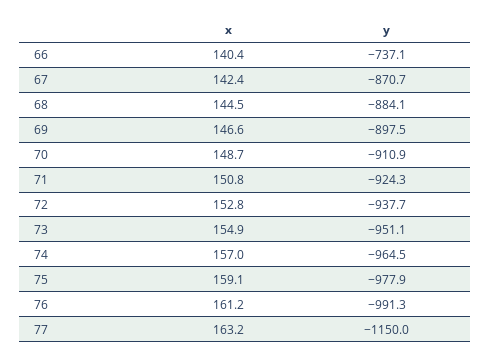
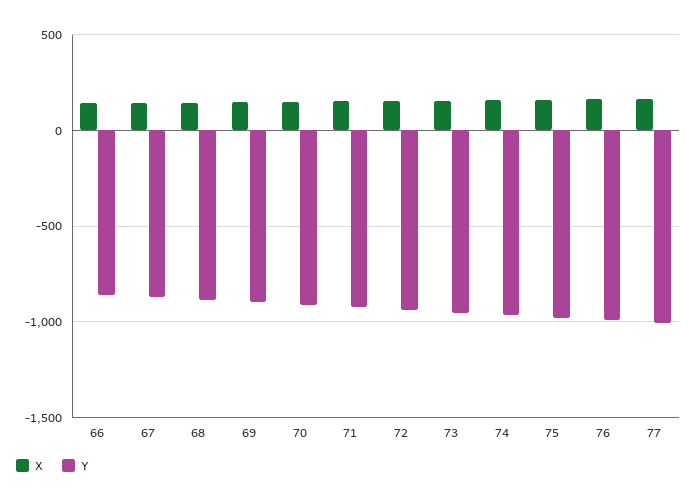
y, 66: -737.1 -> -850
y, 77: -1150 -> -1000

